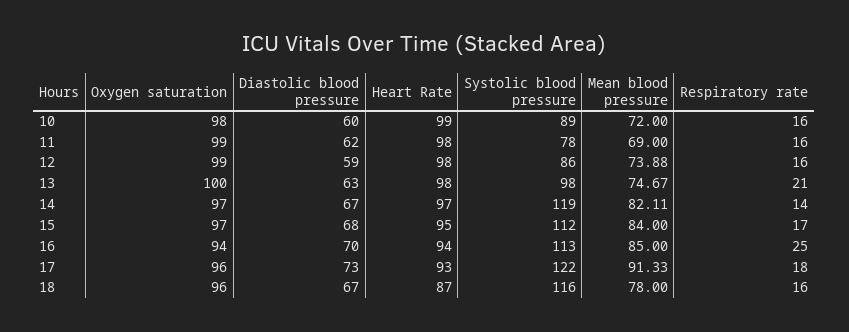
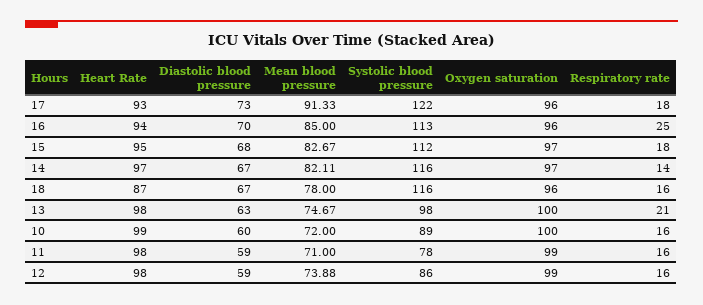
Oxygen saturation, 10: 98 -> 100
Diastolic blood pressure, 11: 62 -> 59
Mean blood pressure, 11: 69 -> 71
Systolic blood pressure, 14: 119 -> 116
Mean blood pressure, 15: 84 -> 82.67
Respiratory rate, 15: 17 -> 18
Oxygen saturation, 16: 94 -> 96

